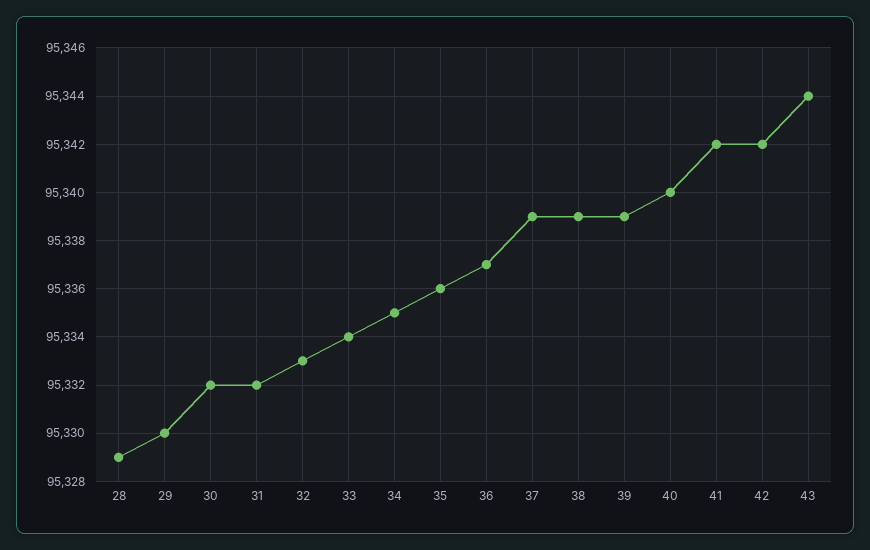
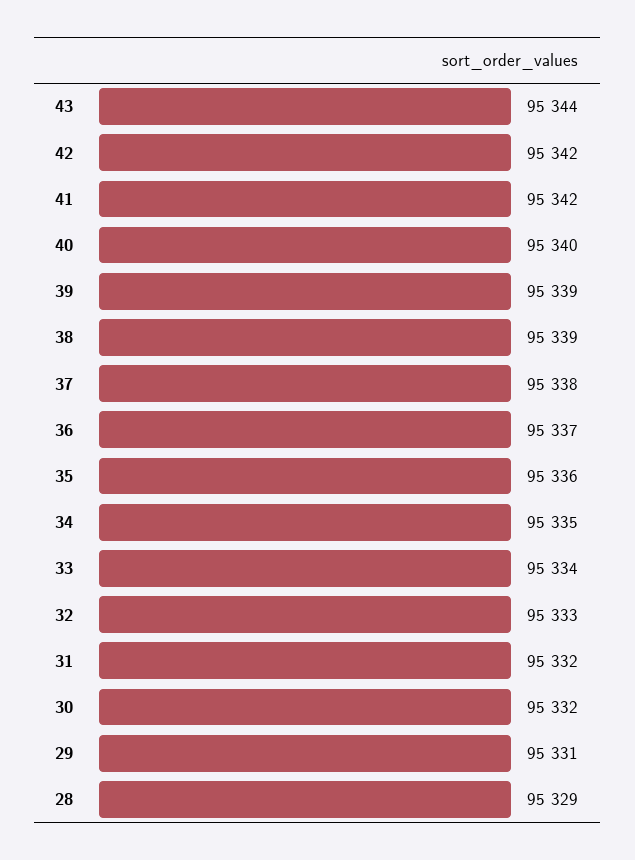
29: 95330 -> 95331
37: 95339 -> 95338

